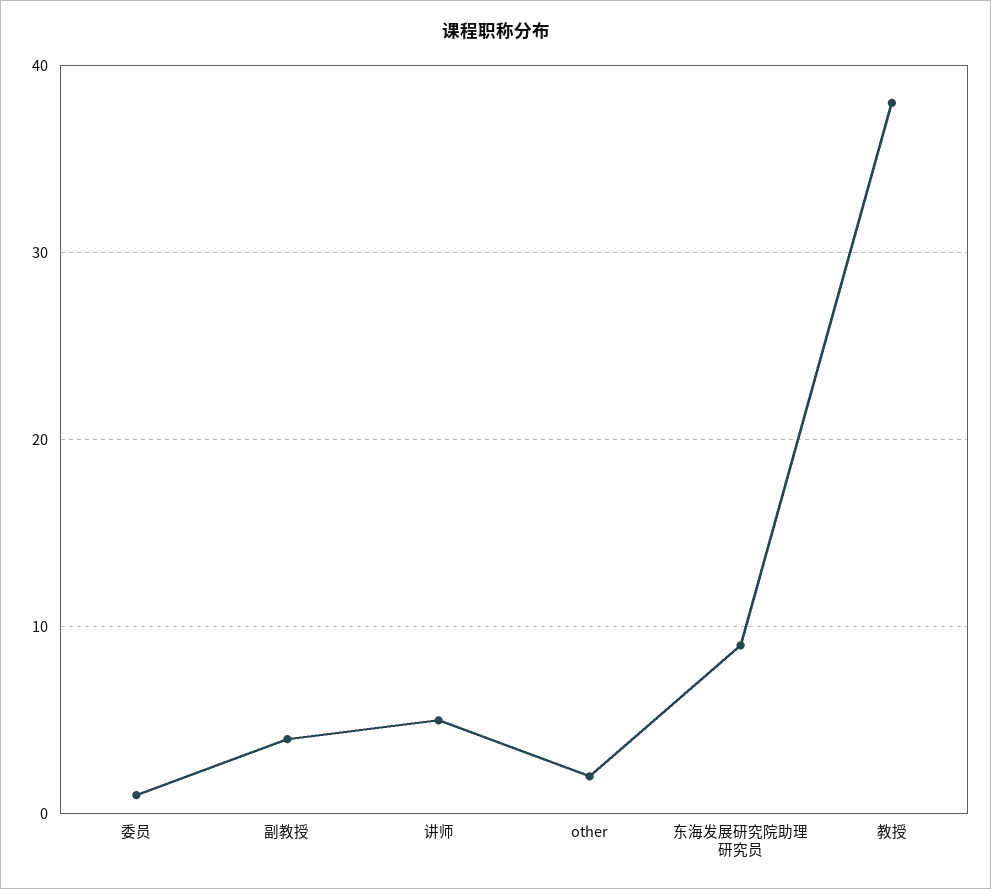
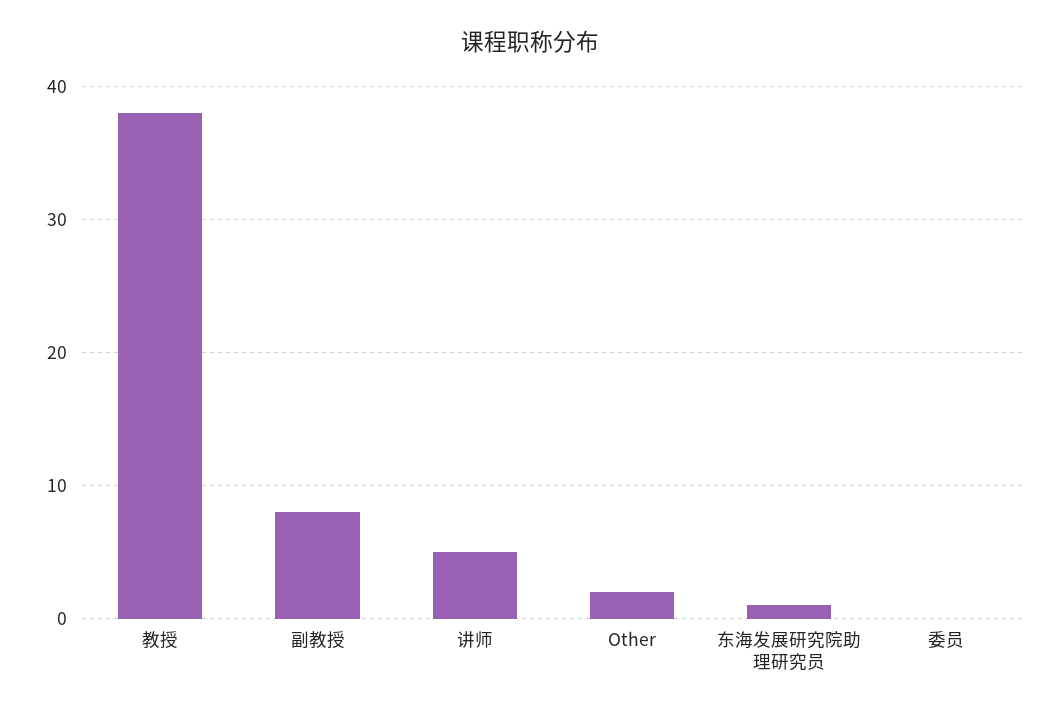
委员: 1 -> 0
副教授: 4 -> 8
东海发展研究院助理研究员: 9 -> 1

